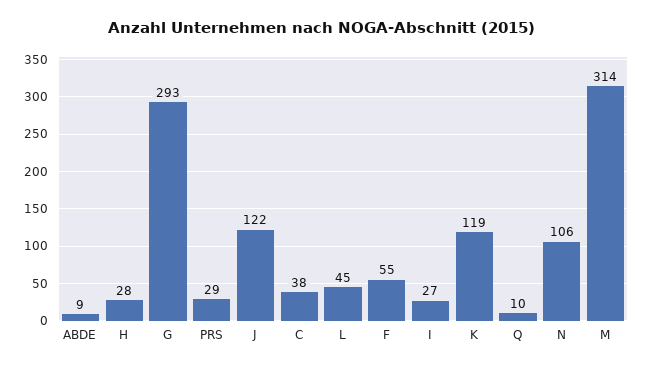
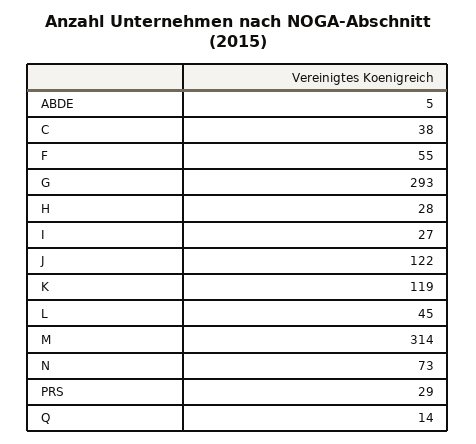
ABDE: 9 -> 5
Q: 10 -> 14
N: 106 -> 73

